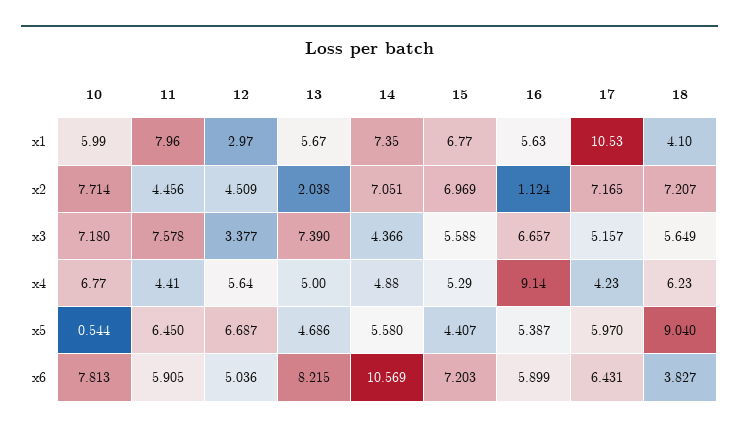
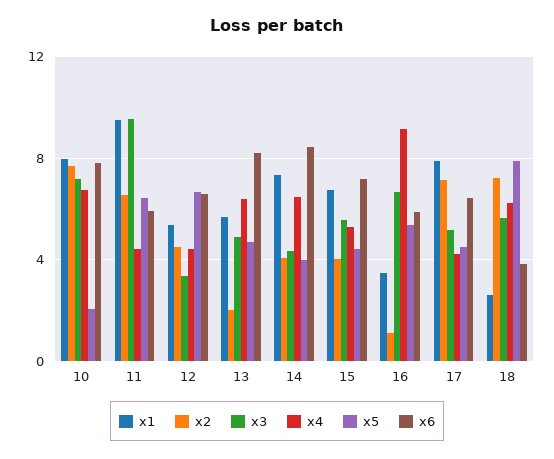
x1, 10: 5.99 -> 8
x1, 11: 7.96 -> 9.5
x1, 12: 2.97 -> 5.5
x1, 16: 5.63 -> 3.5
x1, 17: 10.53 -> 8
x1, 18: 4.1 -> 2.5
x2, 11: 4.456 -> 6.5
x2, 14: 7.051 -> 4
x2, 15: 6.969 -> 4
x3, 11: 7.578 -> 9.5
x3, 13: 7.39 -> 5
x4, 12: 5.64 -> 4.5
x4, 13: 5 -> 6.5
x4, 14: 4.88 -> 6.5
x5, 10: 0.544 -> 2
x5, 14: 5.58 -> 4
x5, 17: 5.97 -> 4.5
x5, 18: 9.04 -> 8
x6, 12: 5.036 -> 6.5
x6, 14: 10.569 -> 8.5

